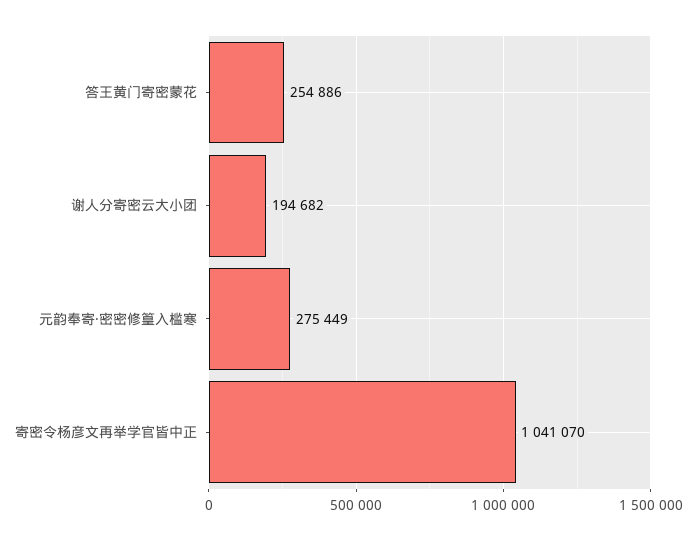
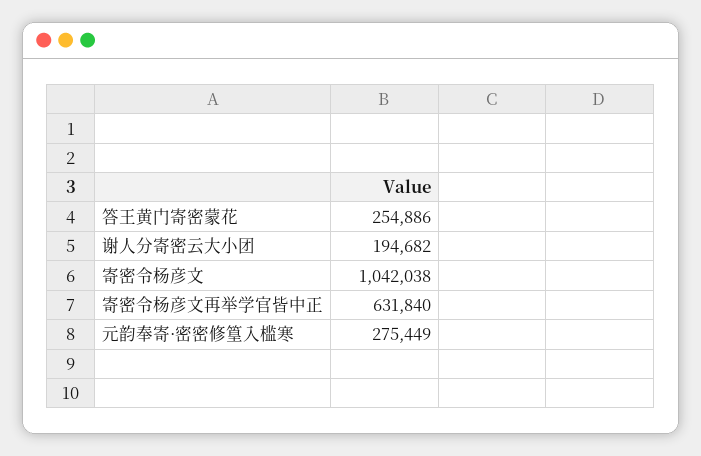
寄密令杨彦文再举学官皆中正: 1041070 -> 631840
寄密令杨彦文: none -> 1042038

